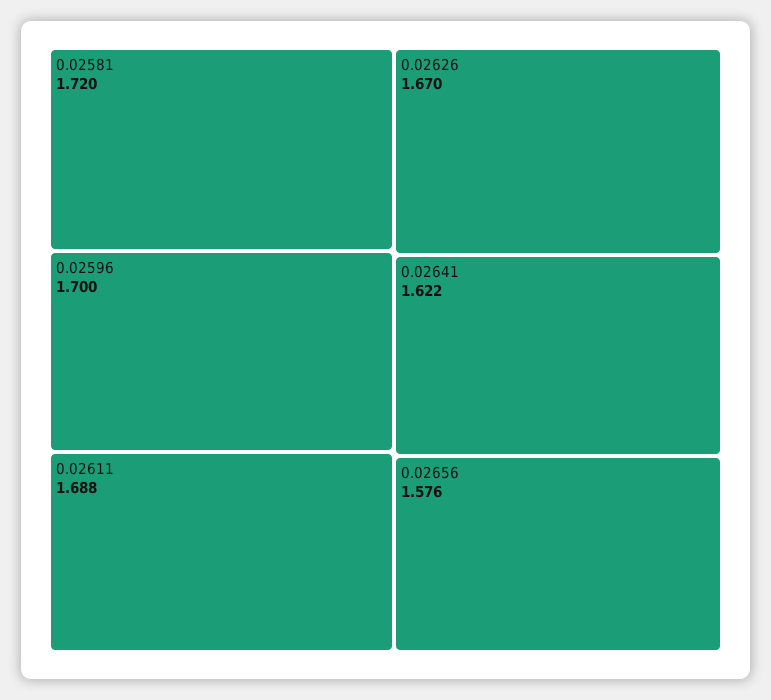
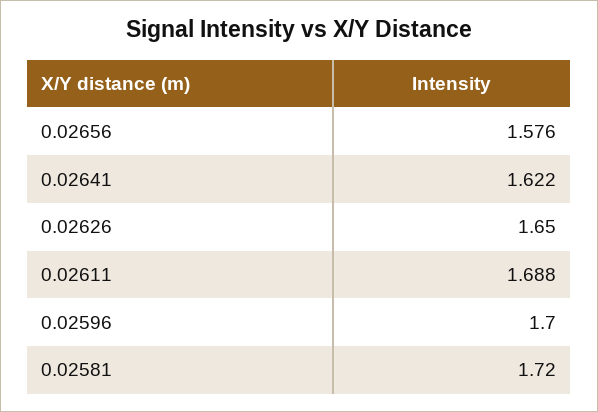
0.02626: 1.67 -> 1.65

